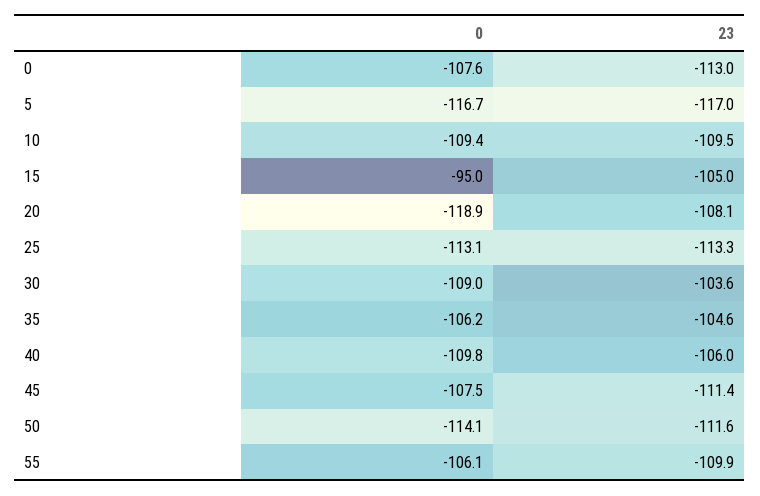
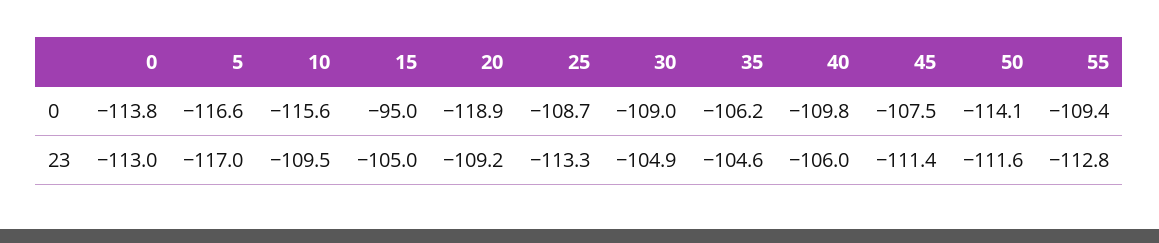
0, 0: -107.6 -> -113.8
0, 5: -116.7 -> -116.6
0, 10: -109.4 -> -115.6
23, 20: -108.1 -> -109.2
0, 25: -113.1 -> -108.7
23, 30: -103.6 -> -104.9
0, 55: -106.1 -> -109.4
23, 55: -109.9 -> -112.8

